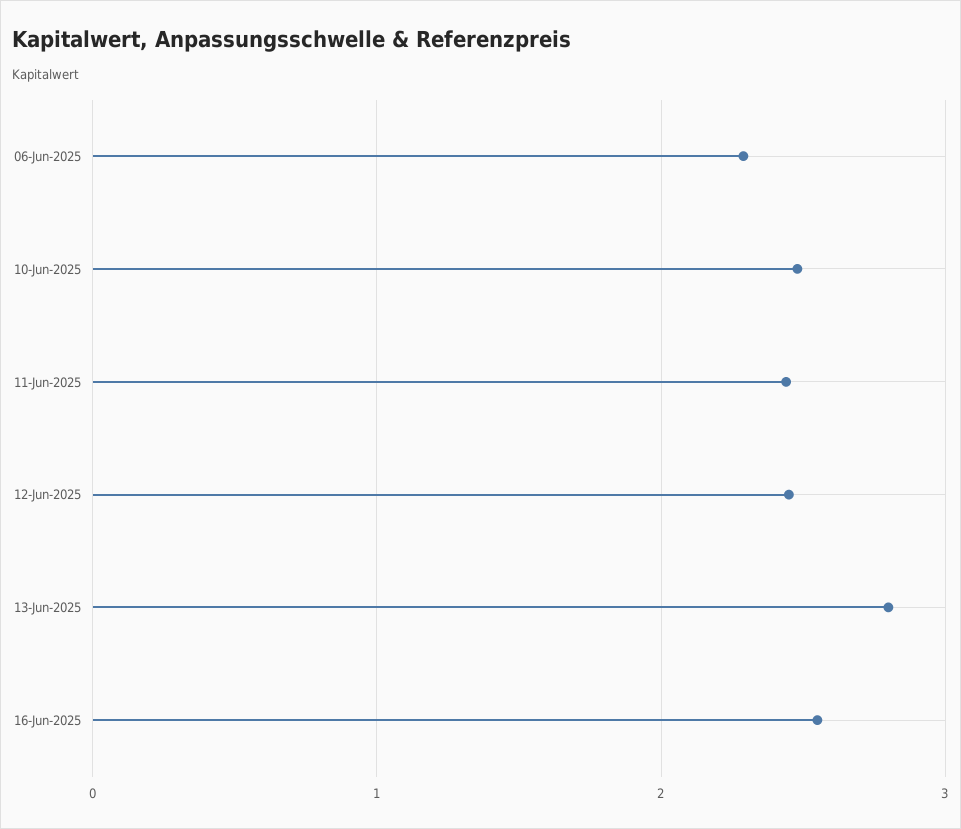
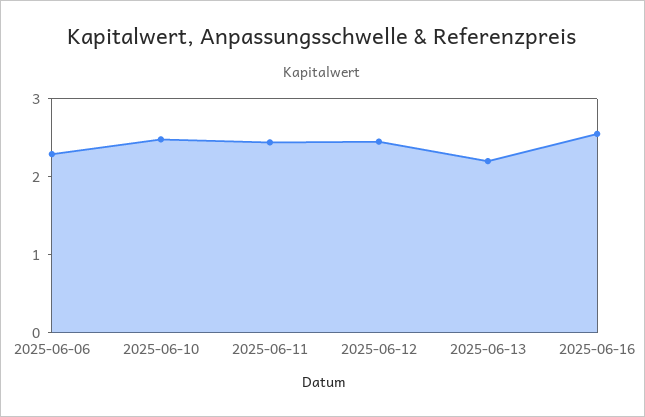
13-Jun-2025: 2.8 -> 2.2

